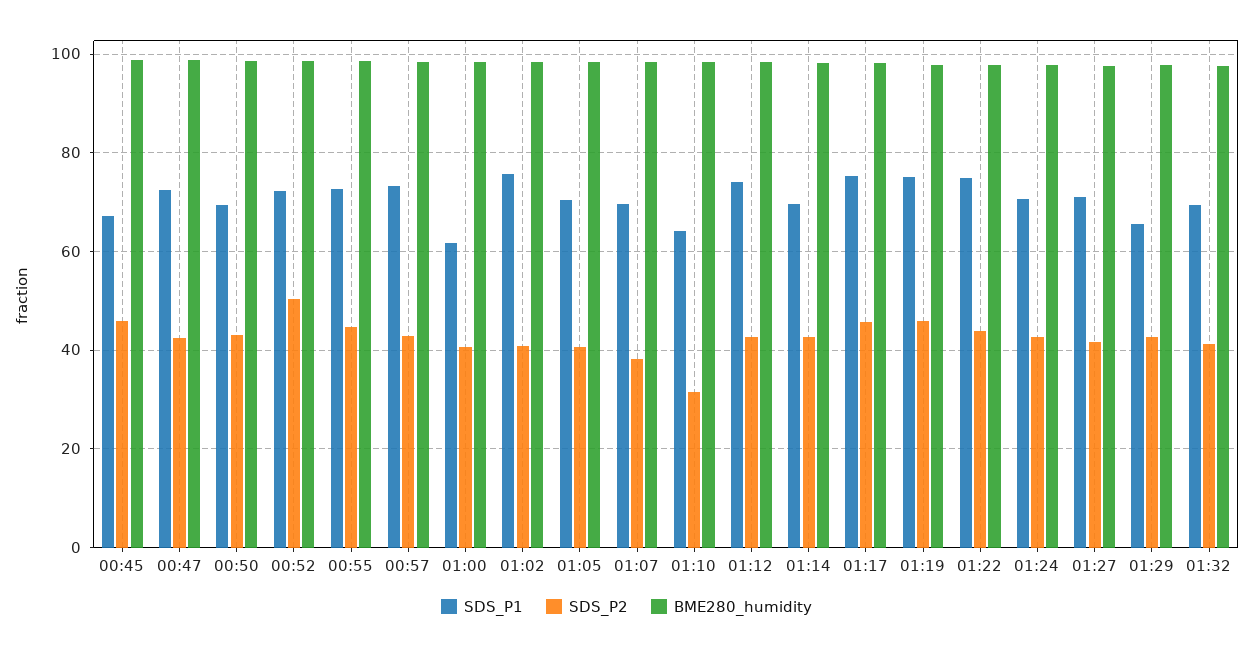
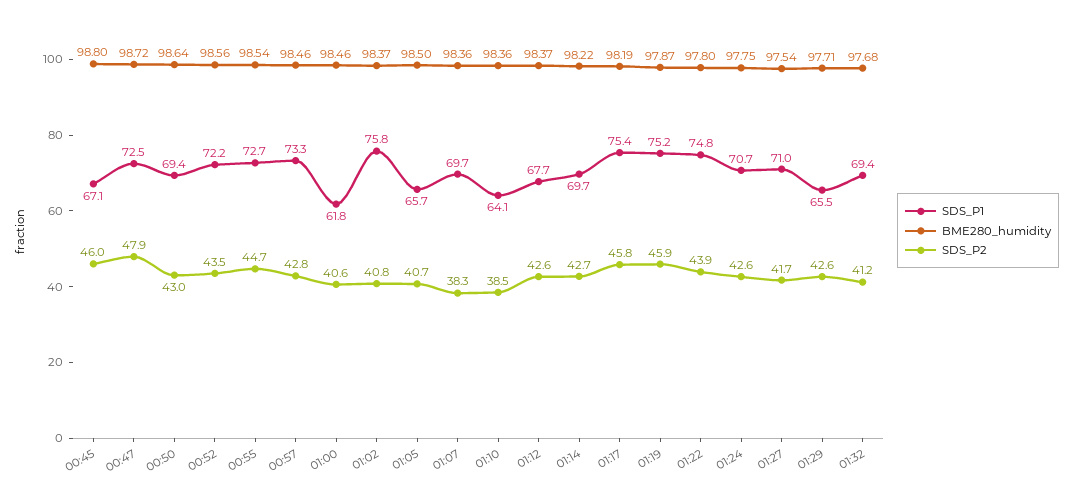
SDS_P2, 00:47: 42 -> 47.9
SDS_P2, 00:52: 50 -> 43.5
SDS_P1, 01:05: 70 -> 65.7
SDS_P2, 01:10: 32 -> 38.5
SDS_P1, 01:12: 74 -> 67.7

